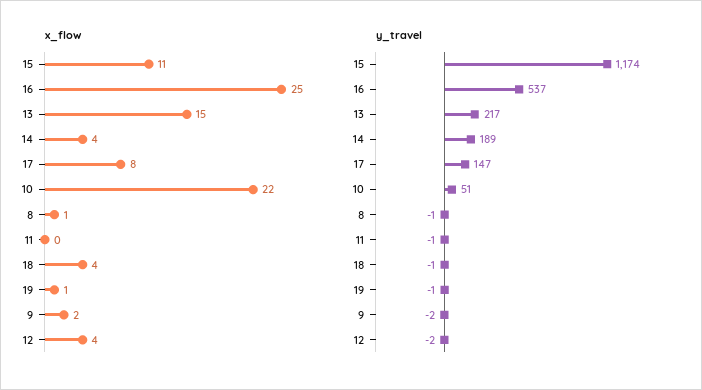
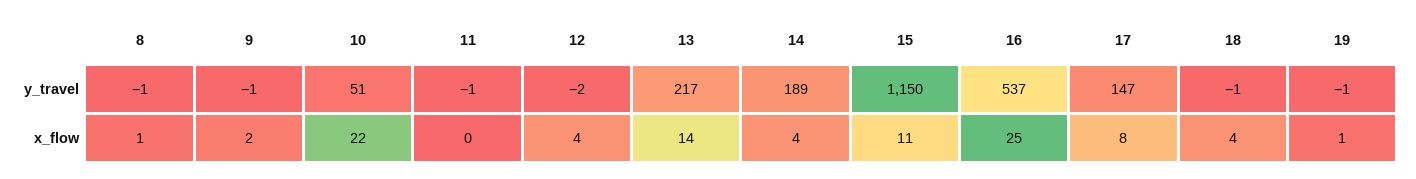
x_flow, 13: 15 -> 14
y_travel, 15: 1174 -> 1150
y_travel, 9: -2 -> -1

